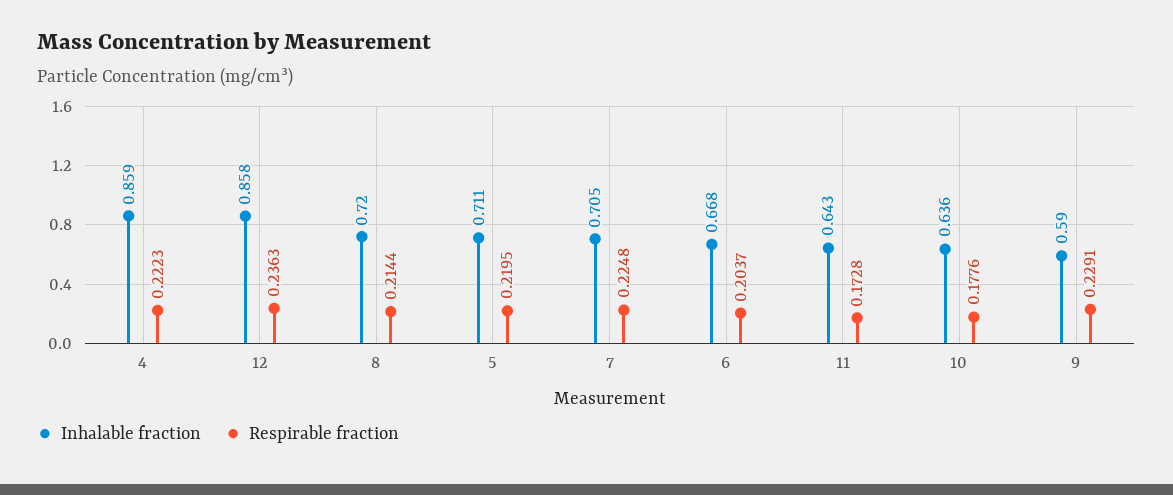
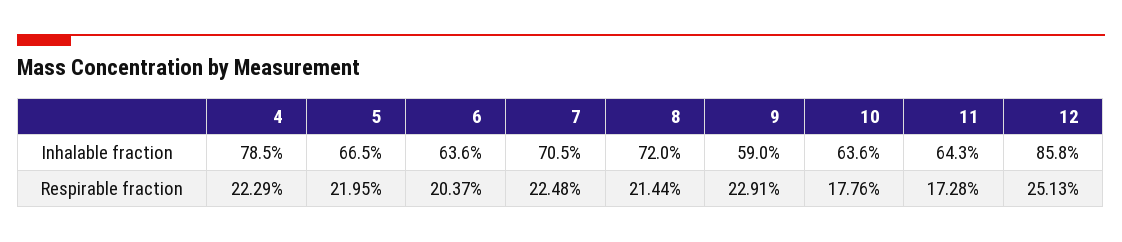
Inhalable fraction, 4: 0.859 -> 0.785
Respirable fraction, 4: 0.2223 -> 0.2229
Respirable fraction, 12: 0.2363 -> 0.2513
Inhalable fraction, 5: 0.711 -> 0.665
Inhalable fraction, 6: 0.668 -> 0.636

